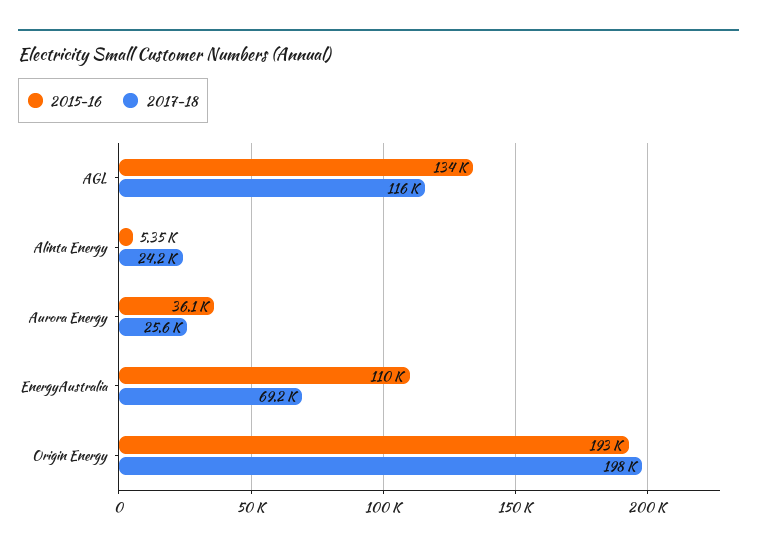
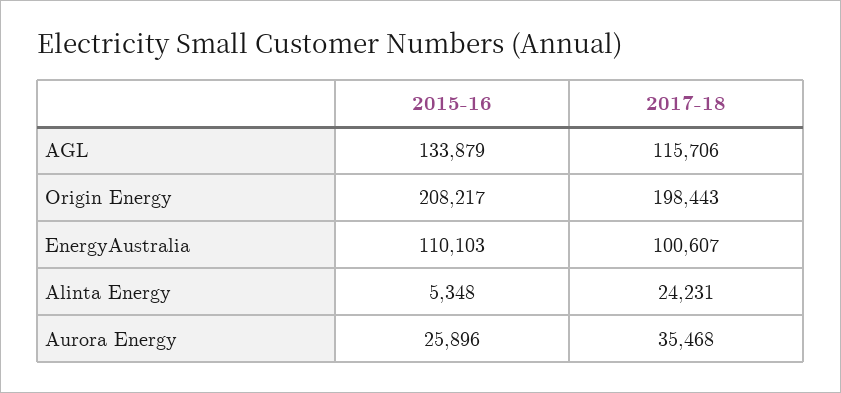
2015-16, Aurora Energy: 36100 -> 25896
2017-18, Aurora Energy: 25600 -> 35468
2017-18, EnergyAustralia: 69200 -> 100607
2015-16, Origin Energy: 193000 -> 208217

